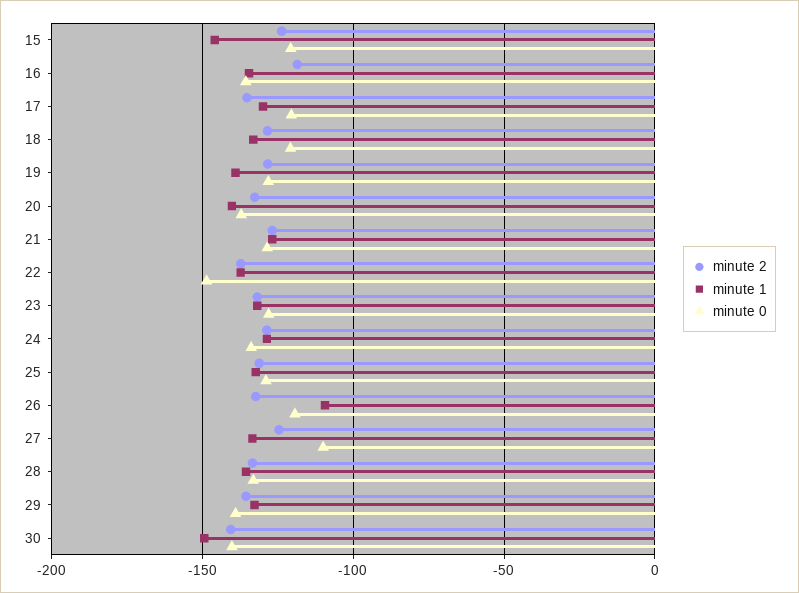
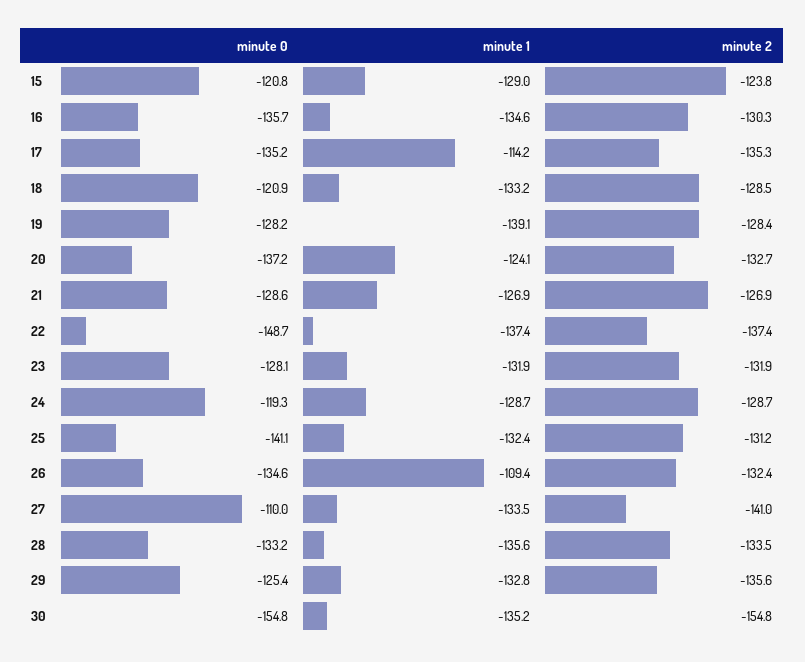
minute 1, 15: -145 -> -129
minute 2, 16: -120 -> -130.3
minute 1, 17: -130 -> -114.2
minute 0, 17: -120 -> -135.2
minute 1, 20: -140 -> -124.1
minute 0, 24: -135 -> -119.3
minute 0, 25: -130 -> -141.1
minute 0, 26: -120 -> -134.6
minute 2, 27: -125 -> -141
minute 0, 29: -140 -> -125.4
minute 2, 30: -140 -> -154.8
minute 1, 30: -150 -> -135.2
minute 0, 30: -140 -> -154.8

